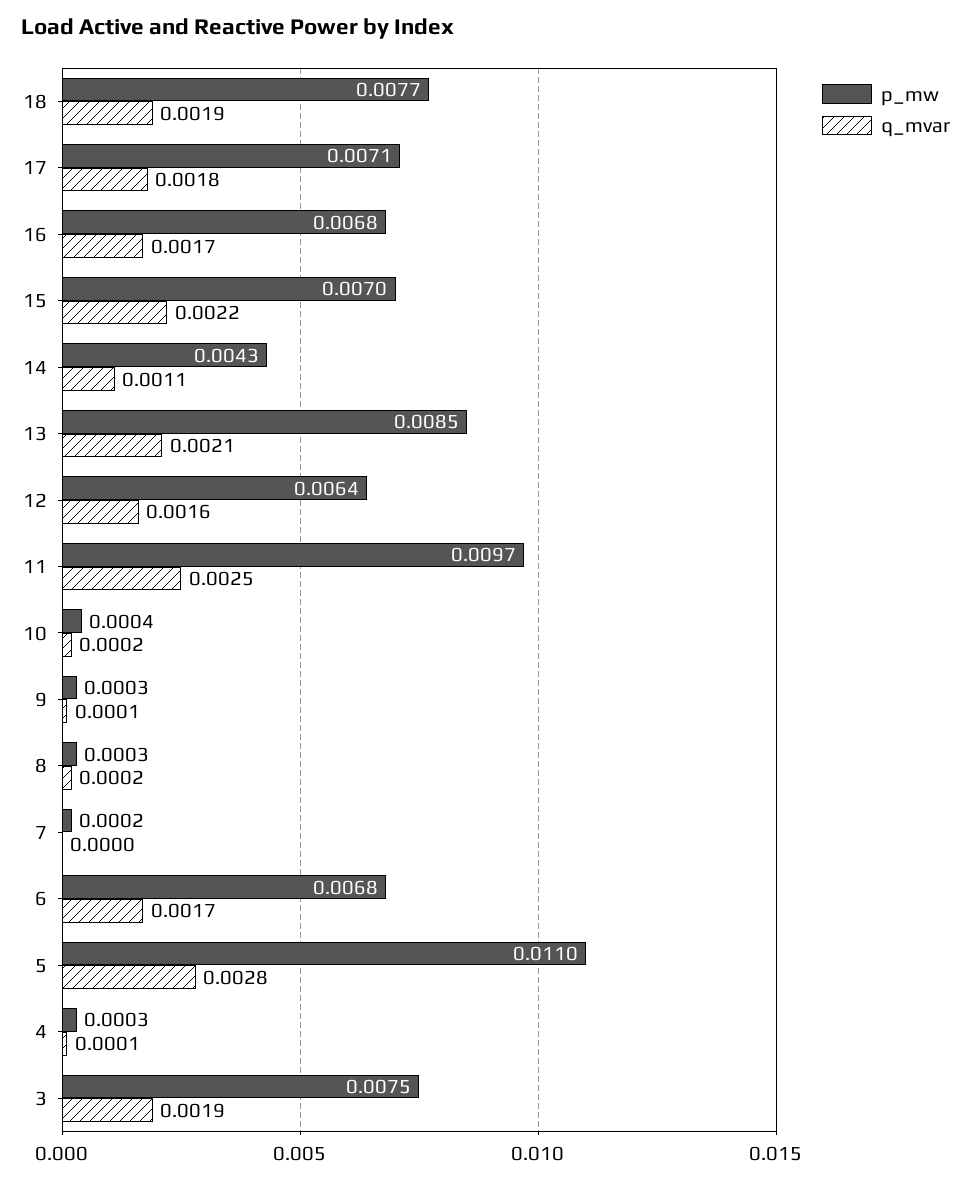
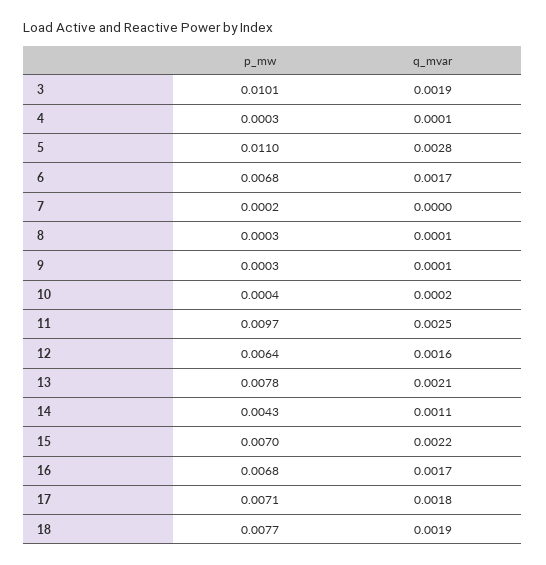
p_mw, 13: 0.0085 -> 0.0078
q_mvar, 8: 0.0002 -> 0.0001
p_mw, 3: 0.0075 -> 0.0101

